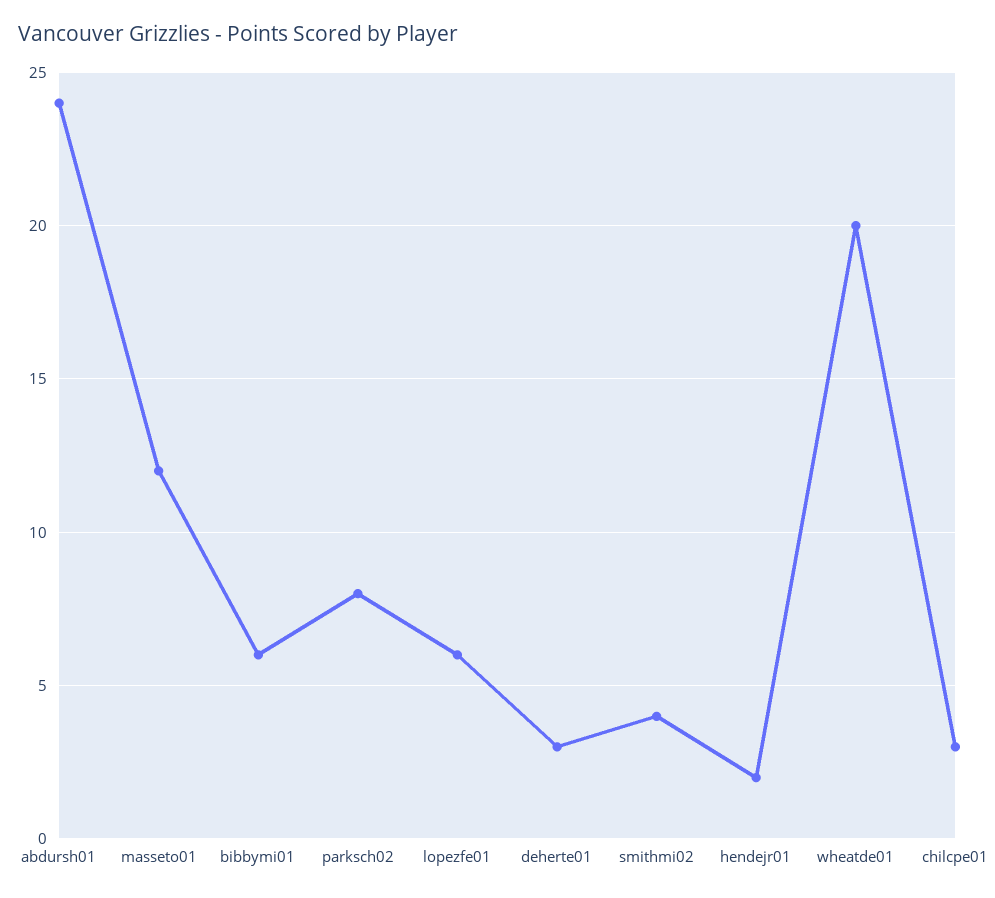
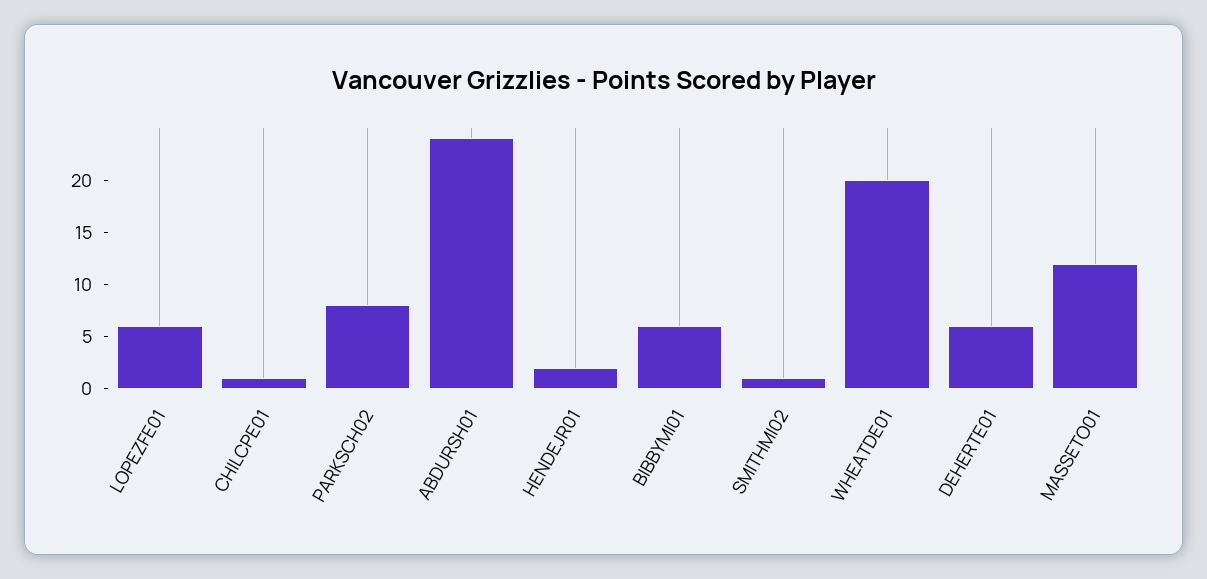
deherte01: 3 -> 6
smithmi02: 4 -> 1
chilcpe01: 3 -> 1

